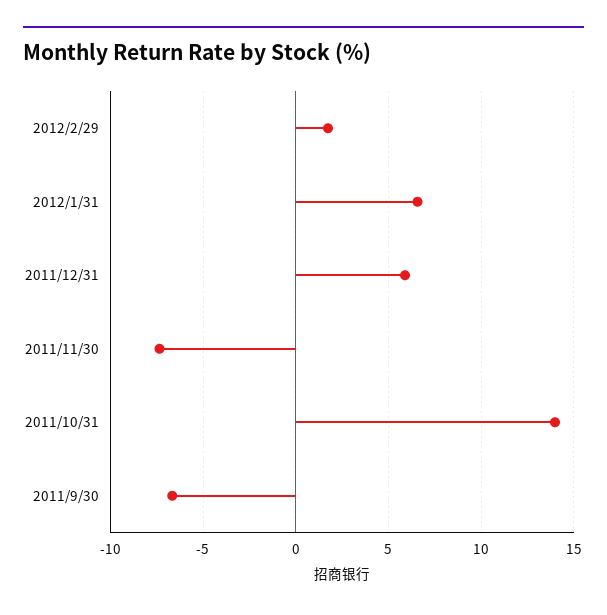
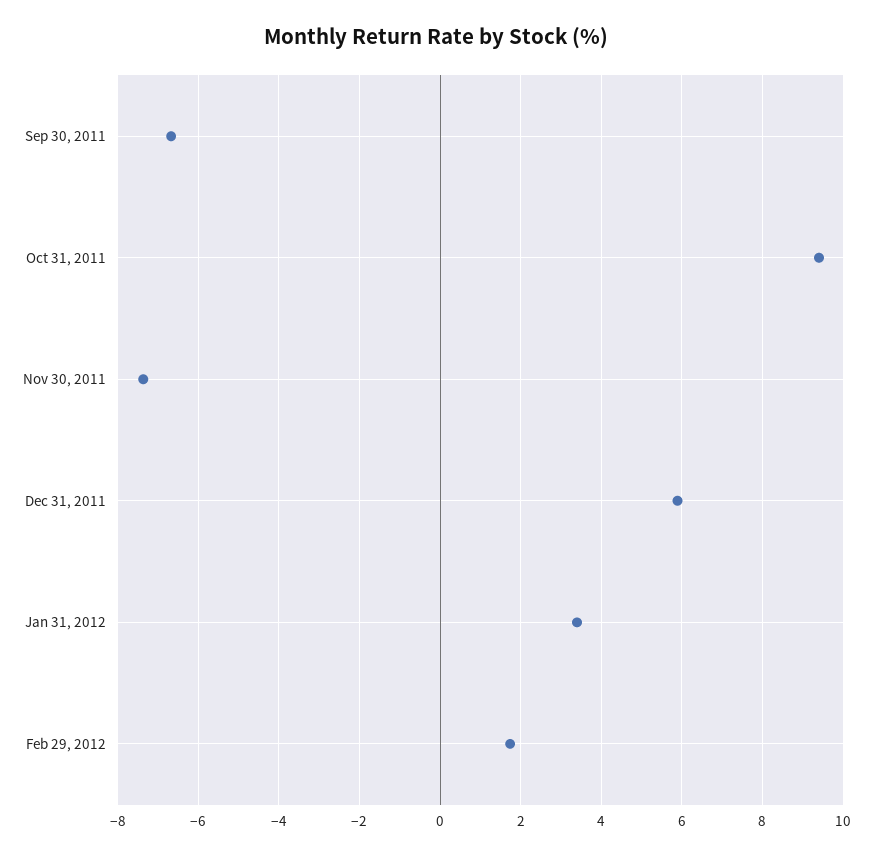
2012/1/31: 6.5 -> 3.4
2011/10/31: 14 -> 9.4

